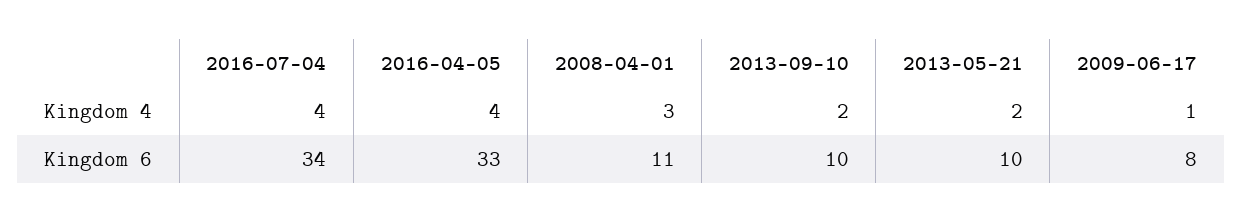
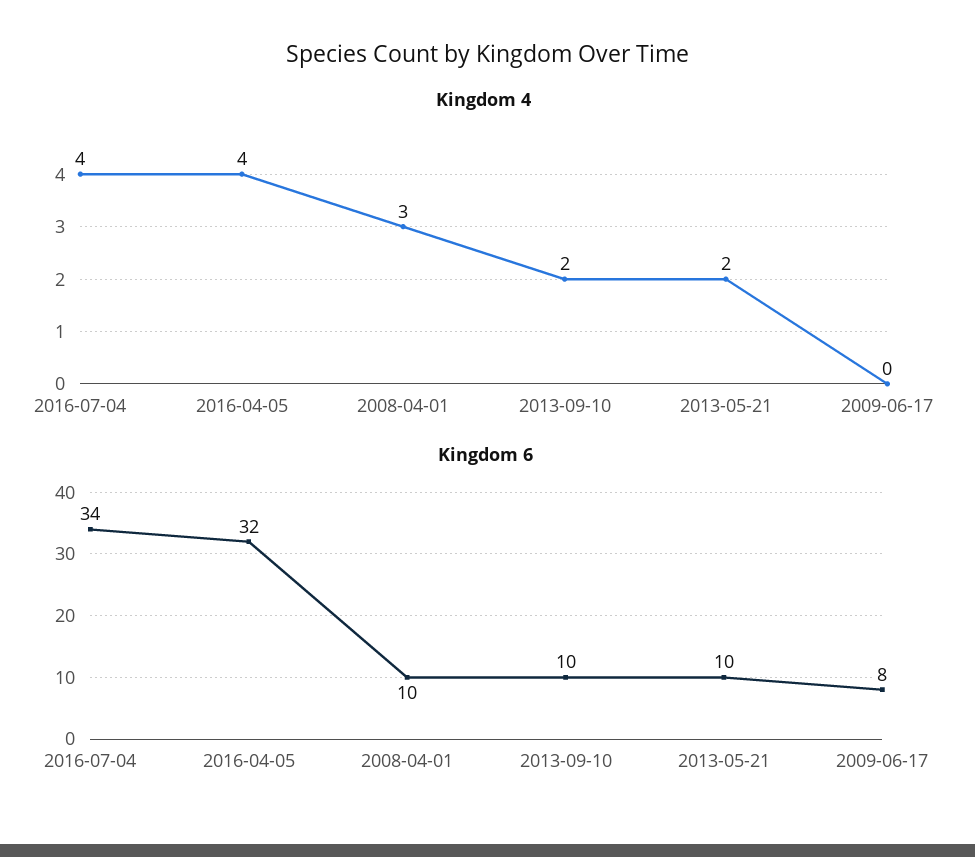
Kingdom 4, 2009-06-17: 1 -> 0
Kingdom 6, 2016-04-05: 33 -> 32
Kingdom 6, 2008-04-01: 11 -> 10

